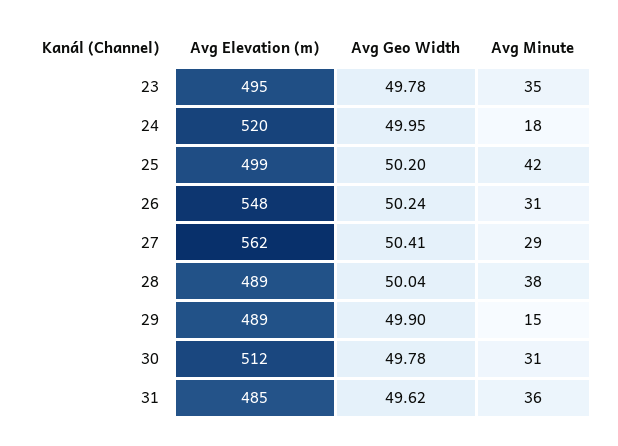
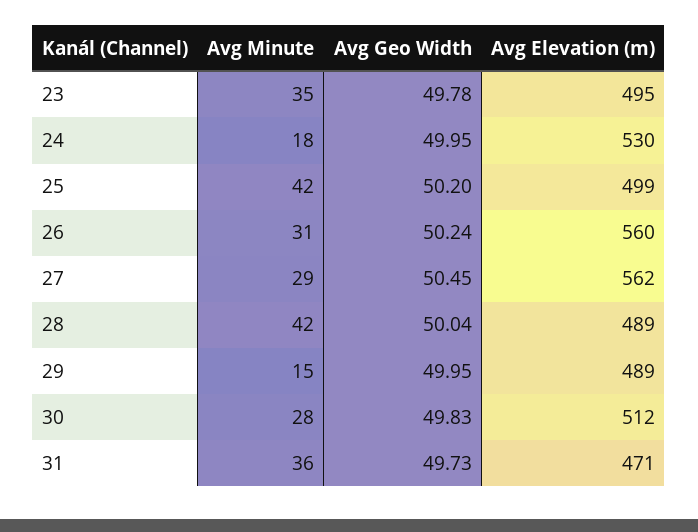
Avg Elevation (m), 24: 520 -> 530
Avg Elevation (m), 26: 548 -> 560
Avg Geo Width, 27: 50.41 -> 50.45
Avg Minute, 28: 38 -> 42
Avg Geo Width, 29: 49.9 -> 49.95
Avg Geo Width, 30: 49.78 -> 49.83
Avg Minute, 30: 31 -> 28
Avg Elevation (m), 31: 485 -> 471
Avg Geo Width, 31: 49.62 -> 49.73

